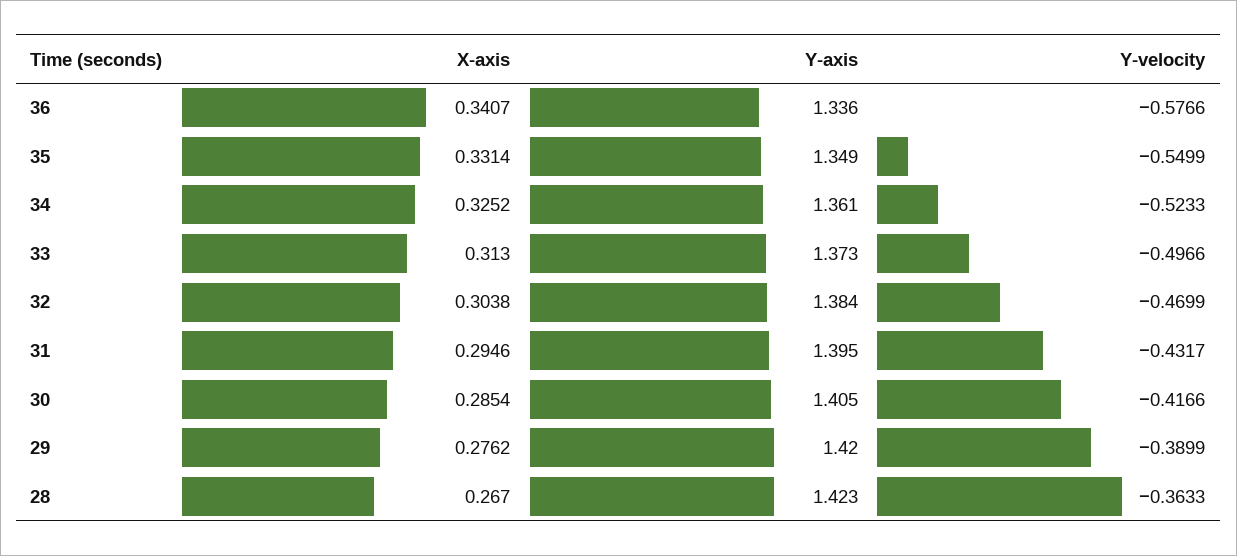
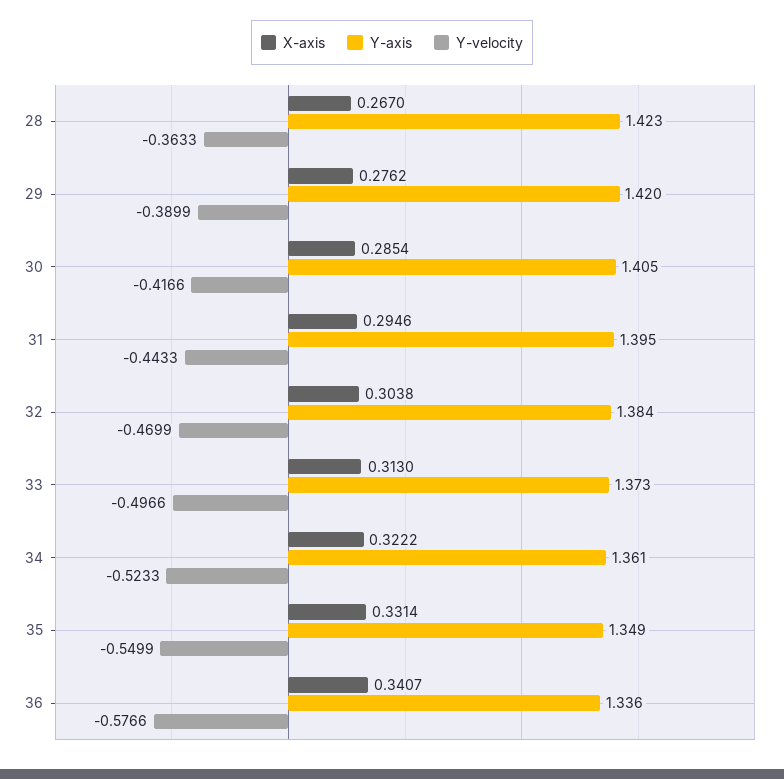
X-axis, 34: 0.3252 -> 0.3222
Y-velocity, 31: -0.4317 -> -0.4433

